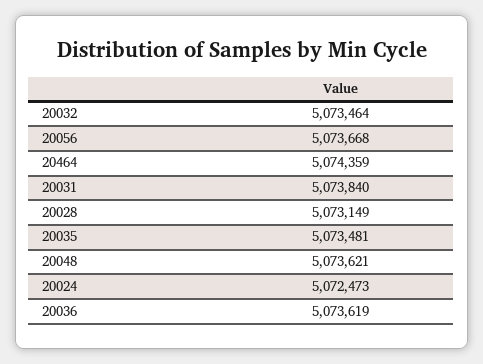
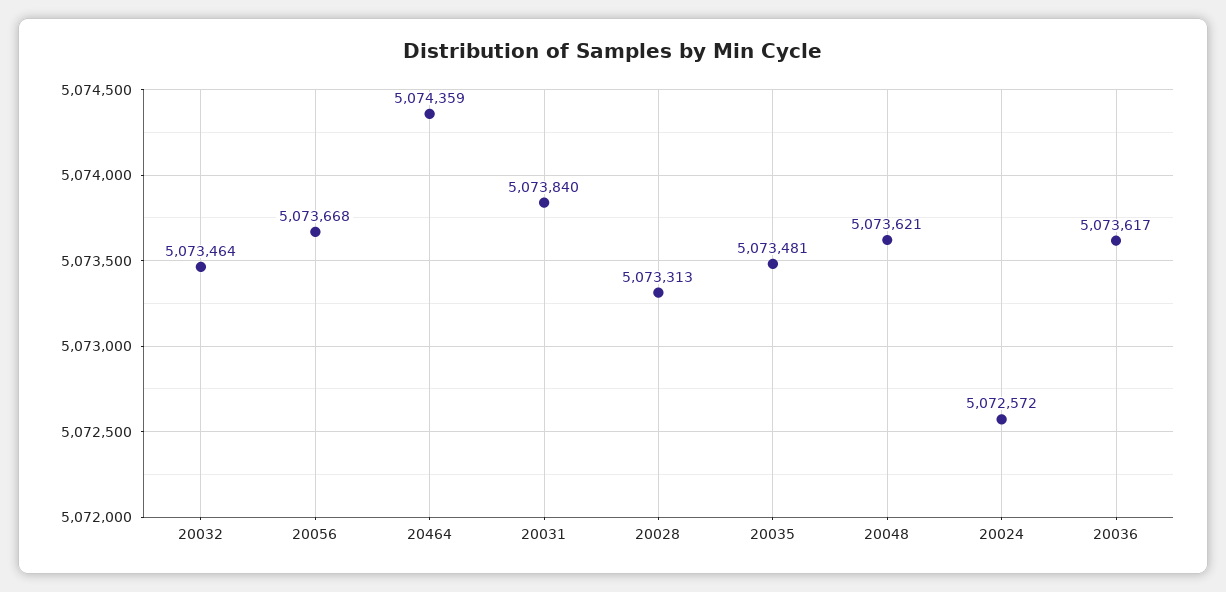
20028: 5073149 -> 5073313
20024: 5072473 -> 5072572
20036: 5073619 -> 5073617

